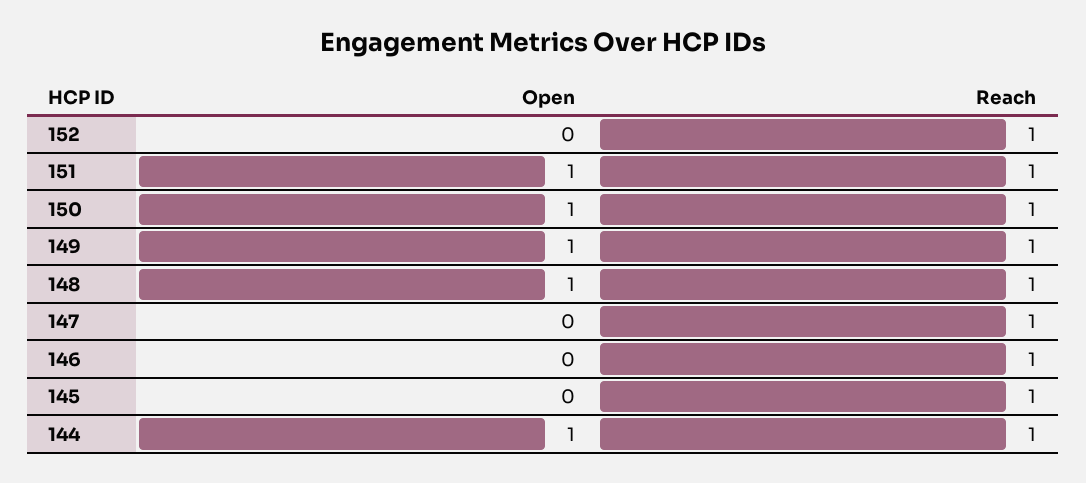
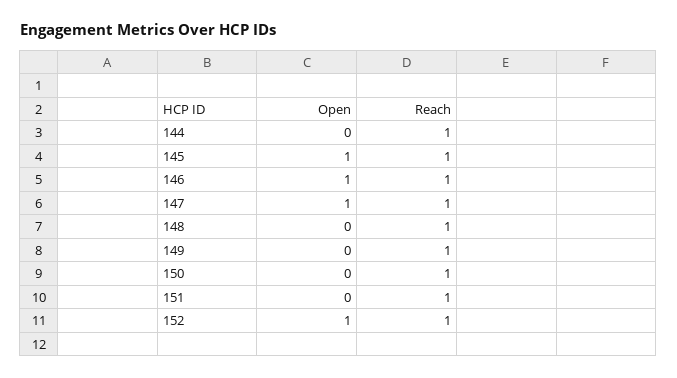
Open, 152: 0 -> 1
Open, 151: 1 -> 0
Open, 150: 1 -> 0
Open, 149: 1 -> 0
Open, 148: 1 -> 0
Open, 147: 0 -> 1
Open, 146: 0 -> 1
Open, 145: 0 -> 1
Open, 144: 1 -> 0

